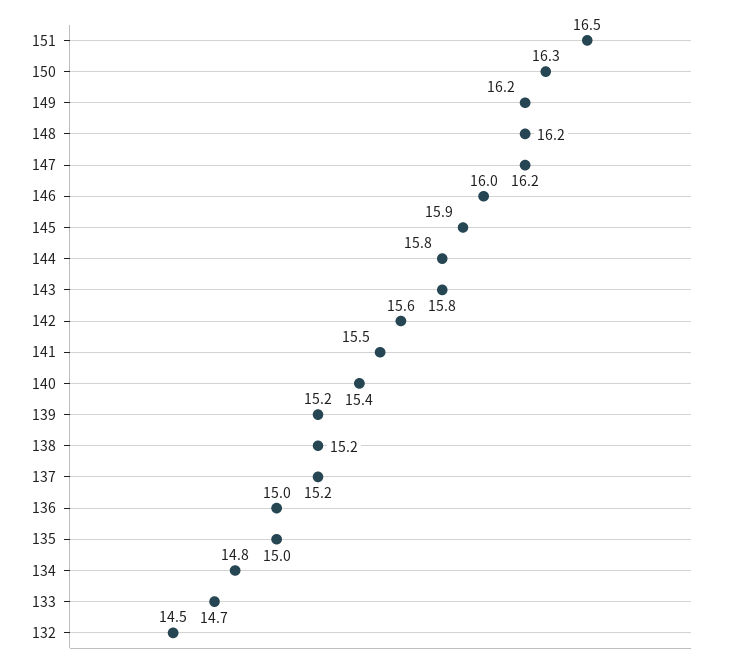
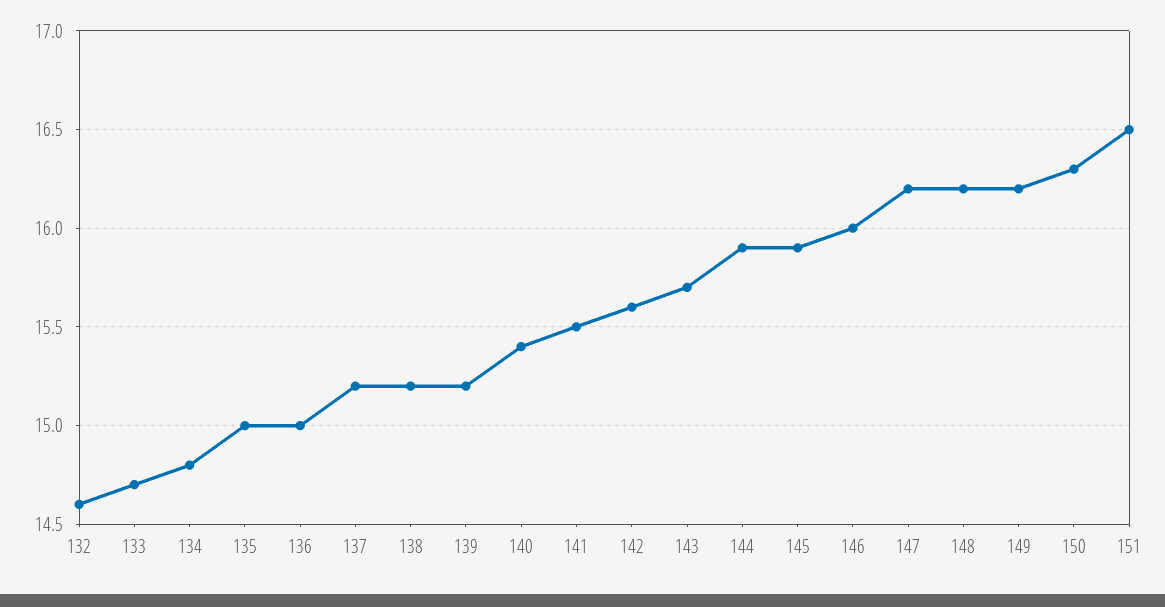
144: 15.8 -> 15.9
143: 15.8 -> 15.7
132: 14.5 -> 14.6

